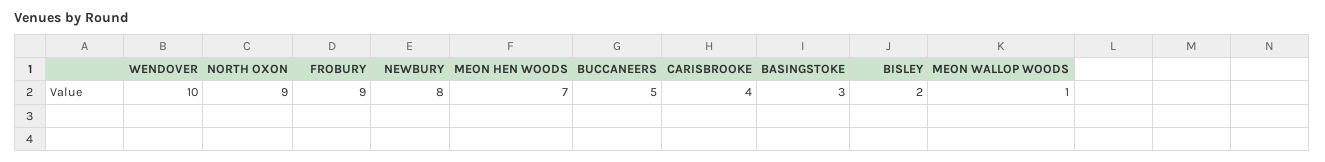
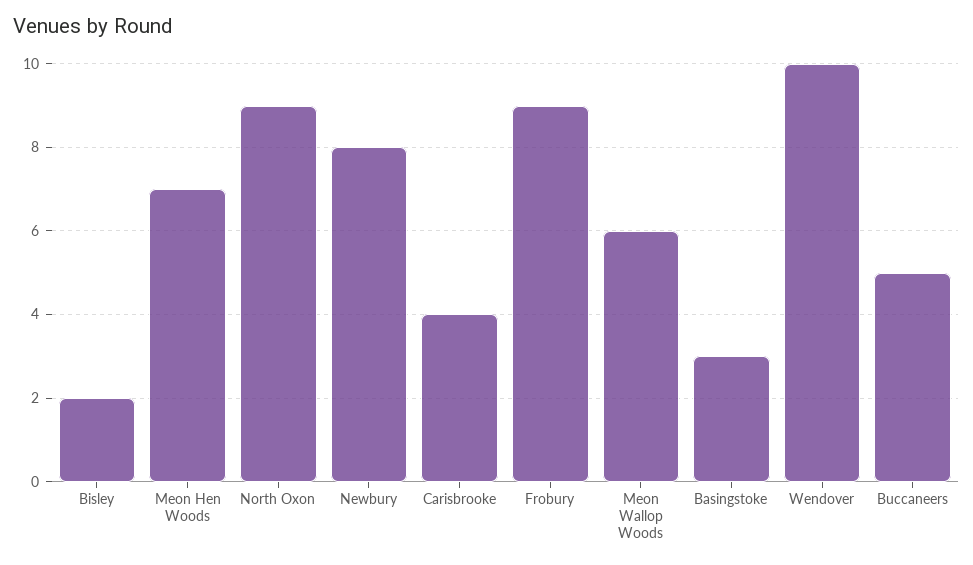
MEON WALLOP WOODS: 1 -> 6

